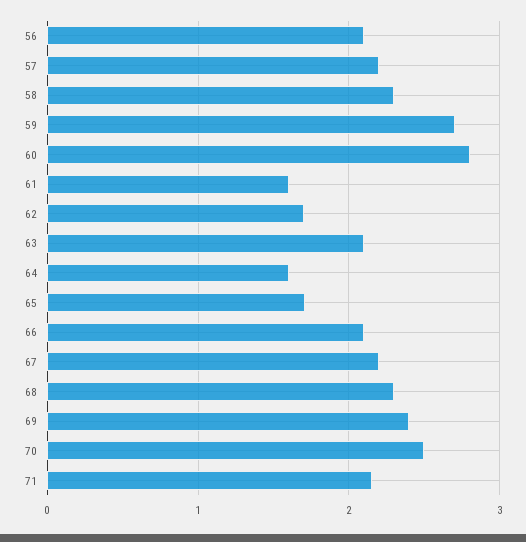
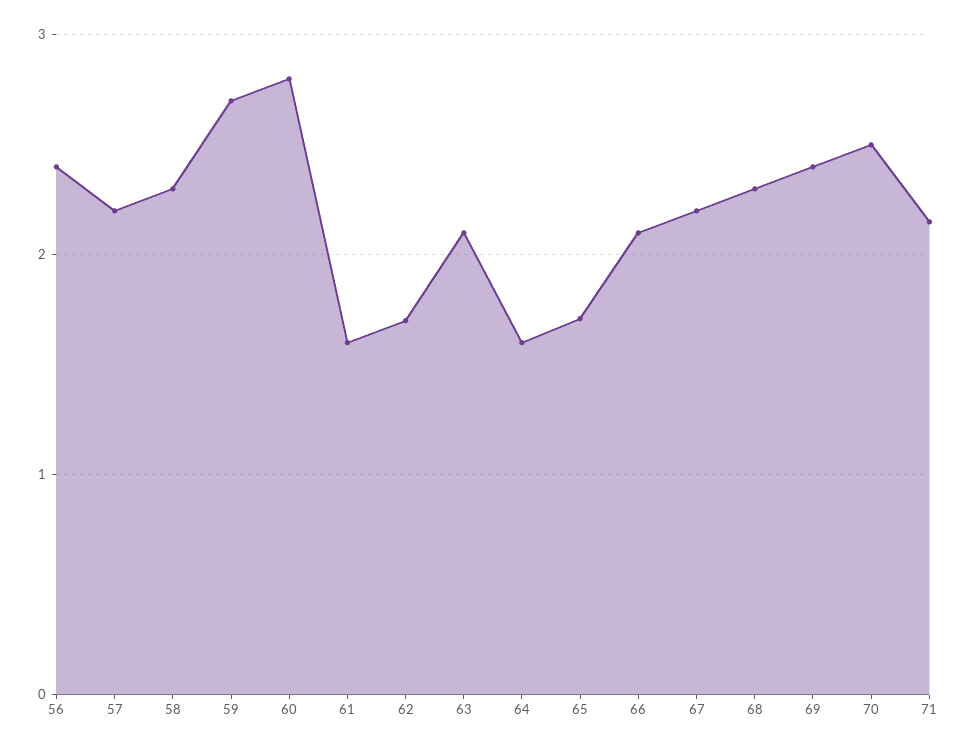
56: 2.1 -> 2.4

